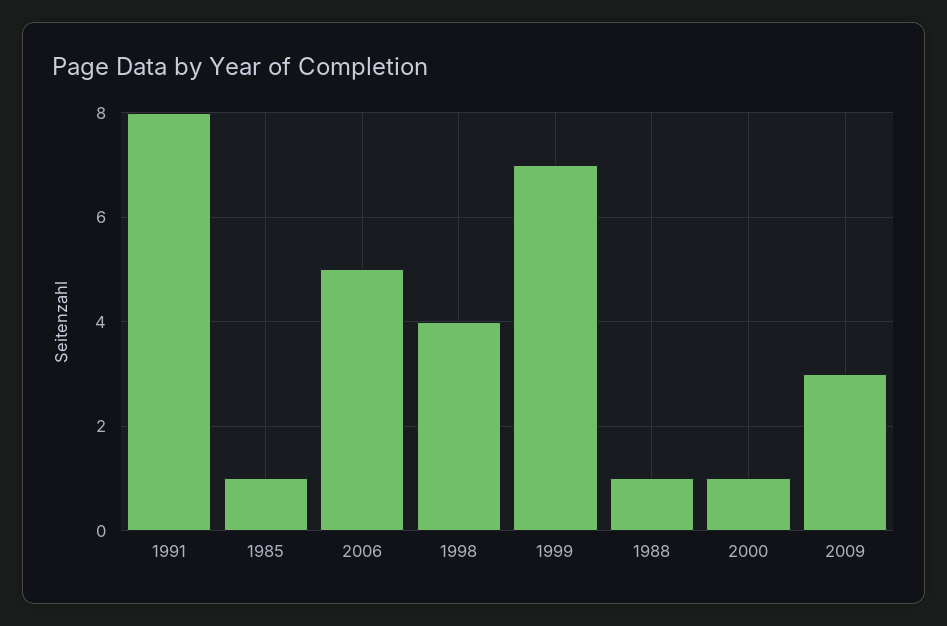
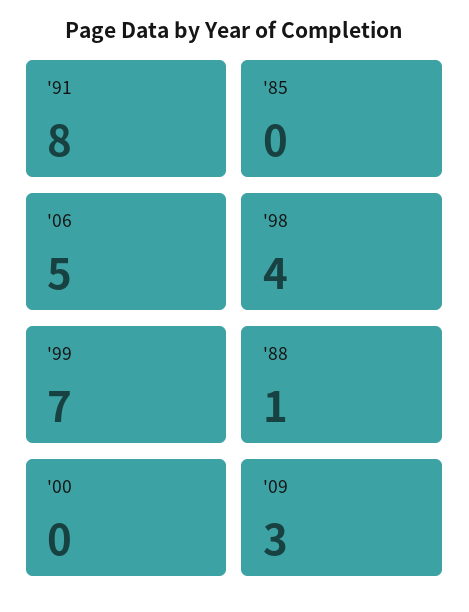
1985: 1 -> 0
2000: 1 -> 0

